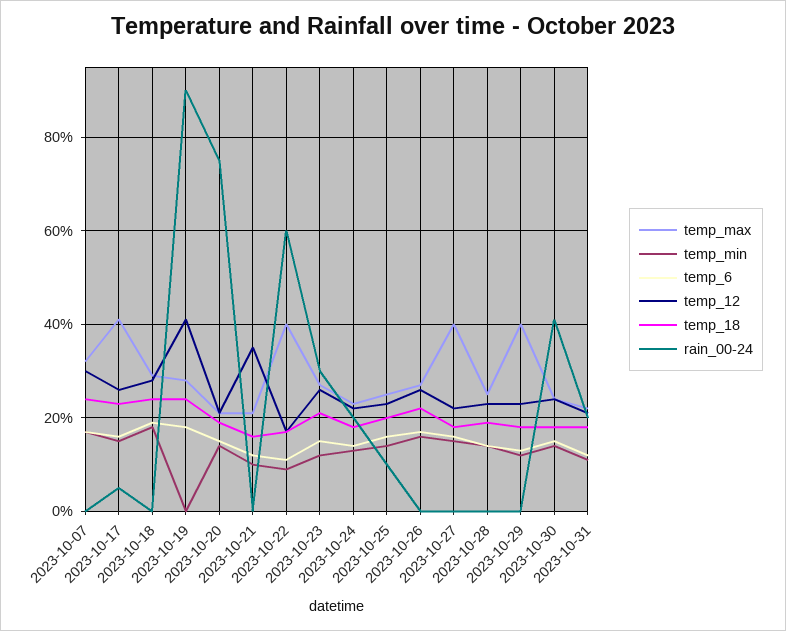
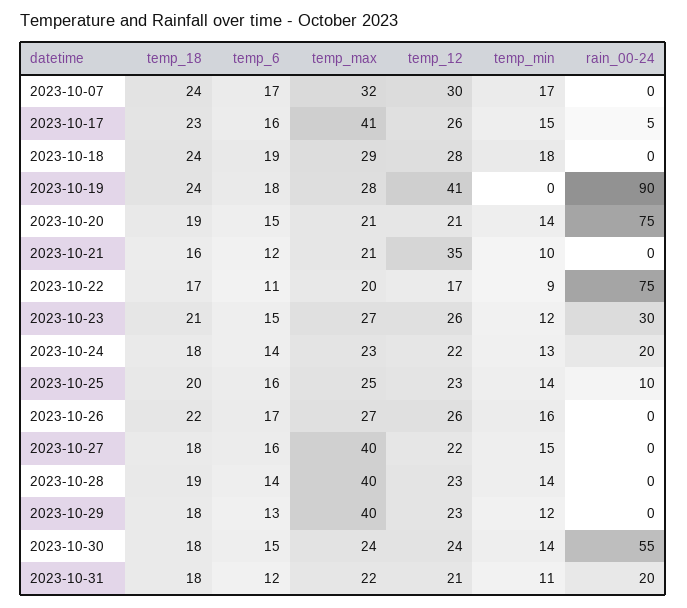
temp_max, 2023-10-22: 40 -> 20
rain_00-24, 2023-10-22: 60 -> 75
temp_max, 2023-10-28: 25 -> 40
rain_00-24, 2023-10-30: 40 -> 55

